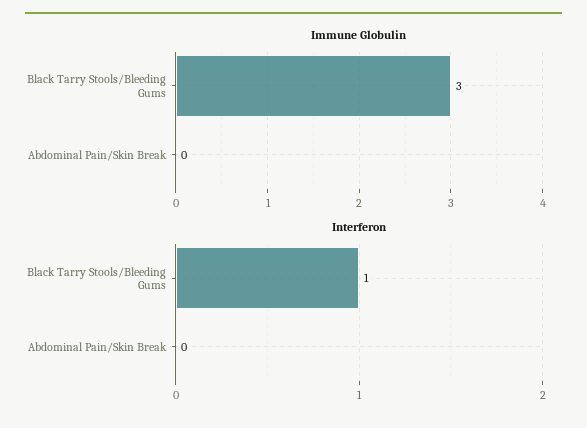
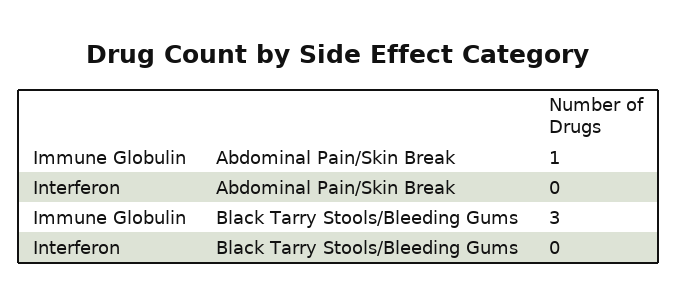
Immune Globulin, Abdominal Pain/Skin Break: 0 -> 1
Interferon, Black Tarry Stools/Bleeding Gums: 1 -> 0

